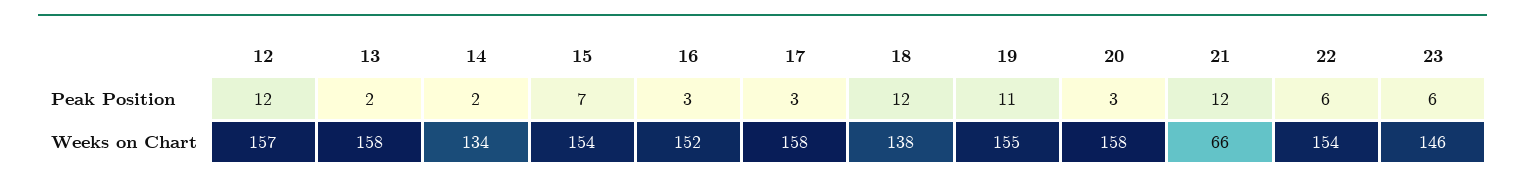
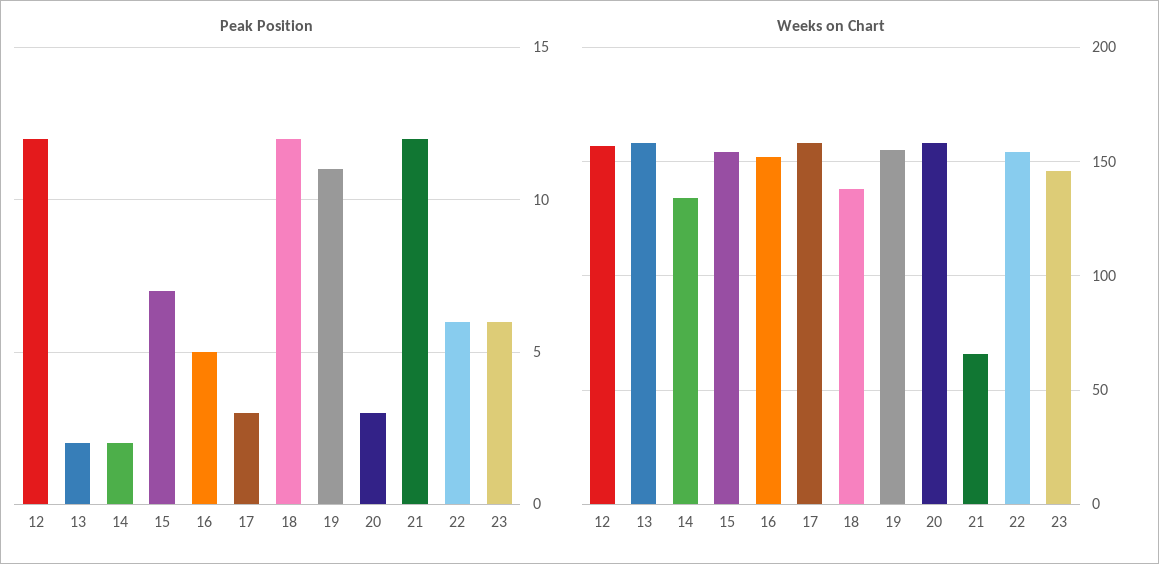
Peak Position, 16: 3 -> 5

